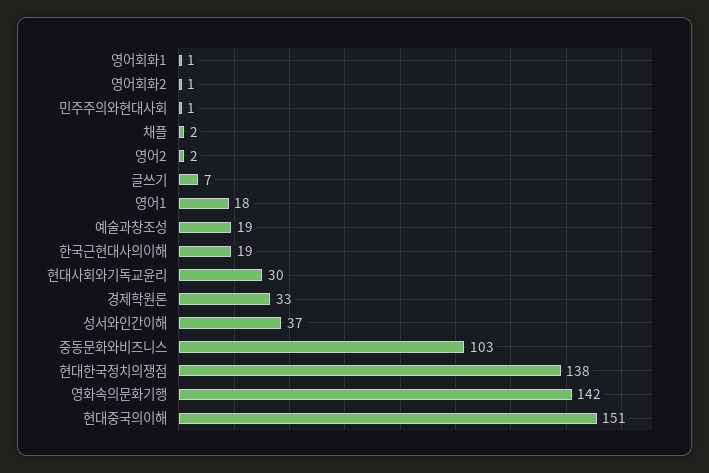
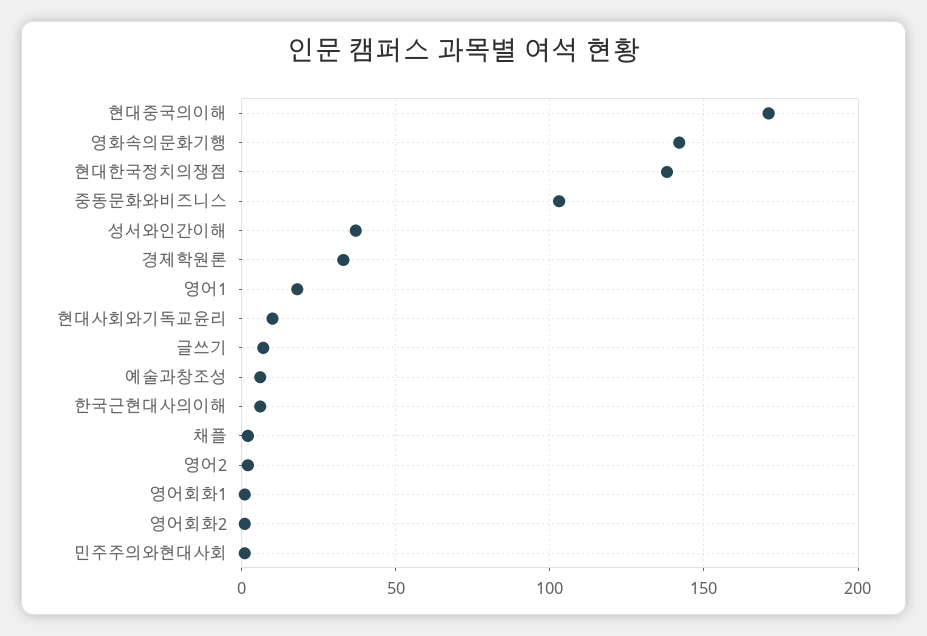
예술과창조성: 19 -> 5
한국근현대사의이해: 19 -> 5
현대사회와기독교윤리: 30 -> 10
현대중국의이해: 151 -> 170

